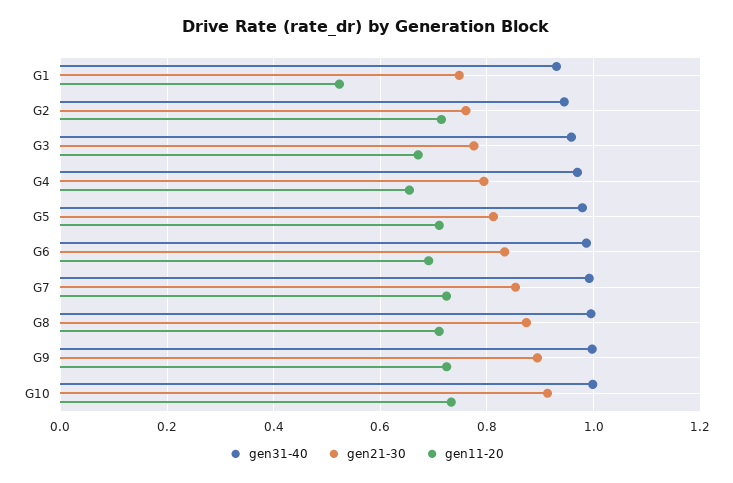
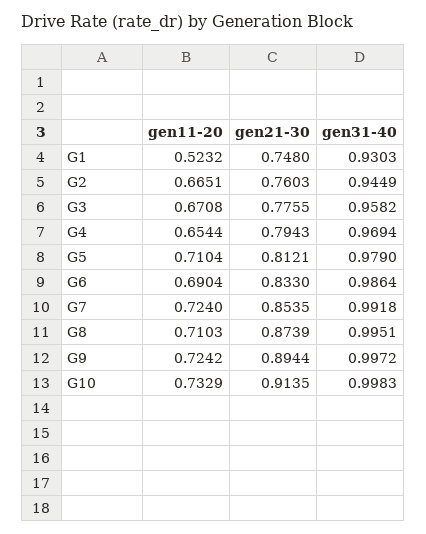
gen11-20, G2: 0.72 -> 0.6651

